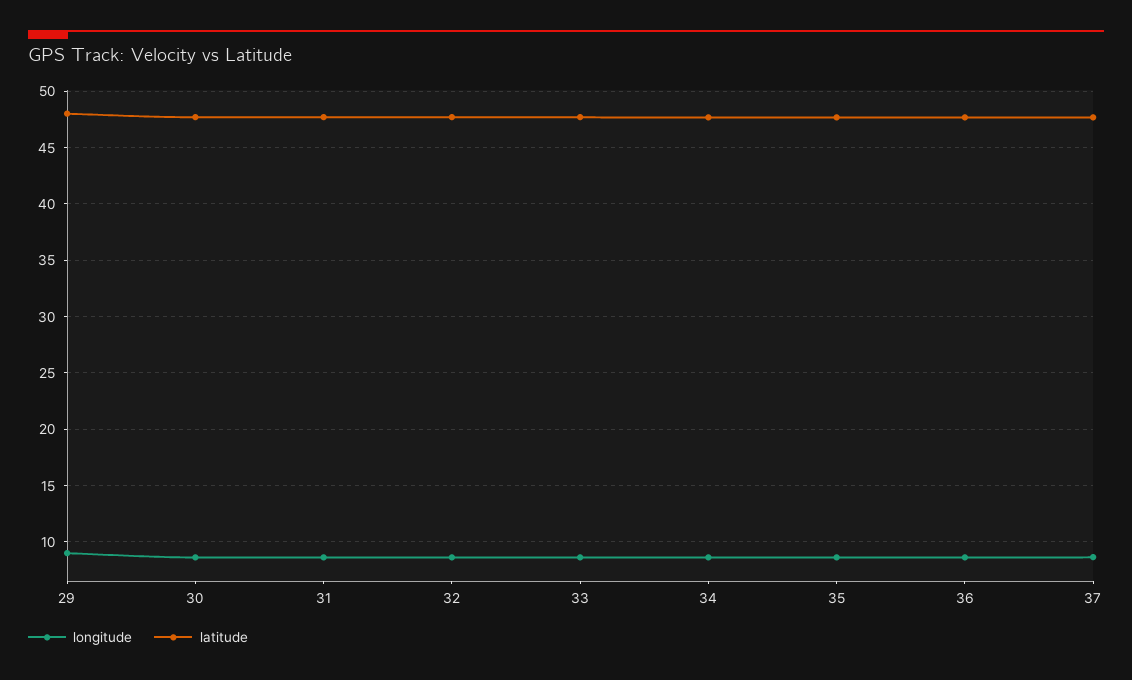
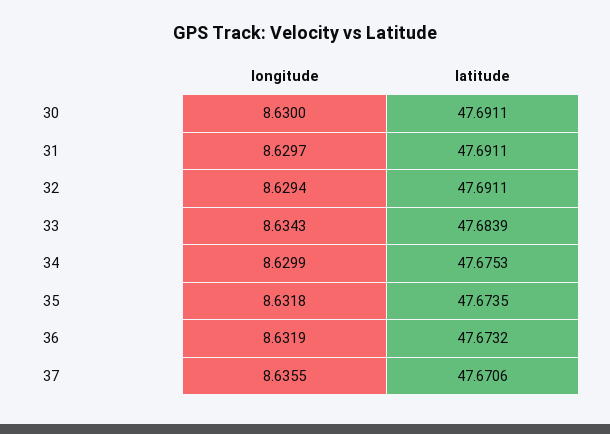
longitude, 29: 9 -> none
latitude, 29: 48 -> none

